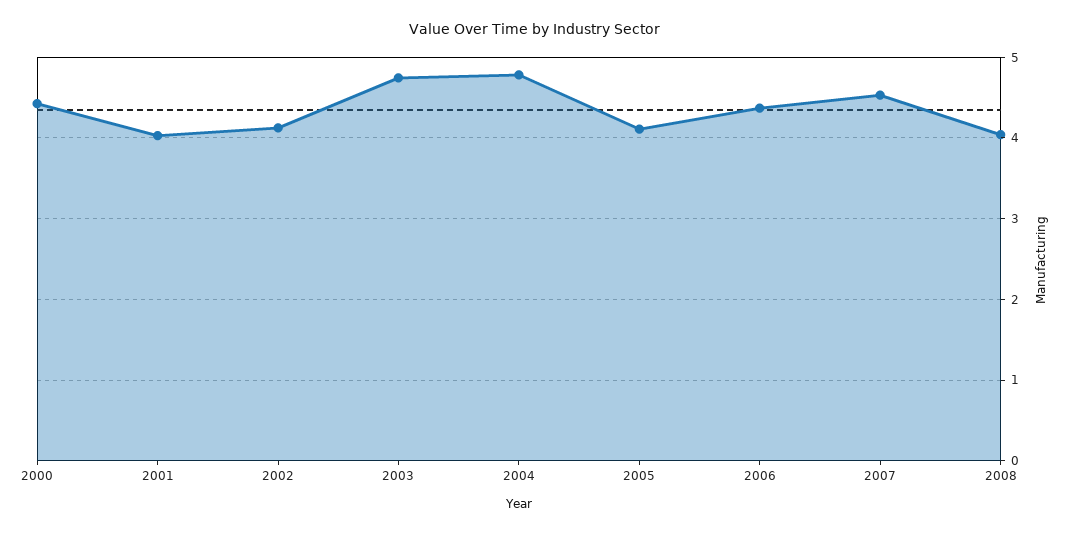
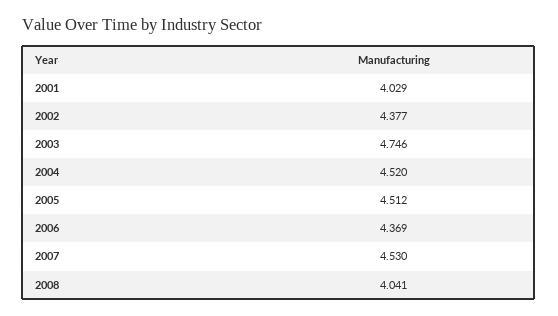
2000: 4.4 -> none
2002: 4.1 -> 4.377
2004: 4.8 -> 4.52
2005: 4.1 -> 4.512

